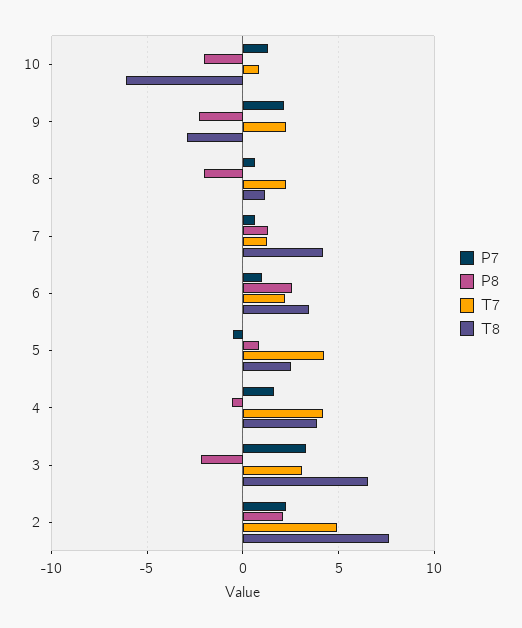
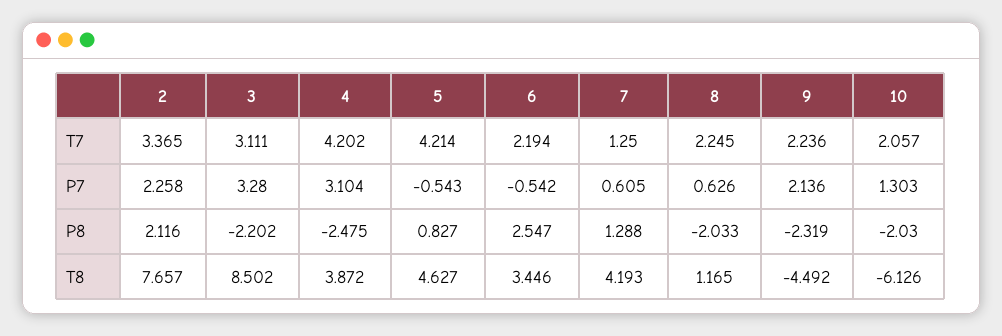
T7, 10: 1 -> 2.057
T8, 9: -3 -> -4.492
P7, 6: 1 -> -0.542
T8, 5: 2.5 -> 4.627
P7, 4: 1.5 -> 3.104
P8, 4: -0.5 -> -2.475
T8, 3: 6.5 -> 8.502
T7, 2: 5 -> 3.365

